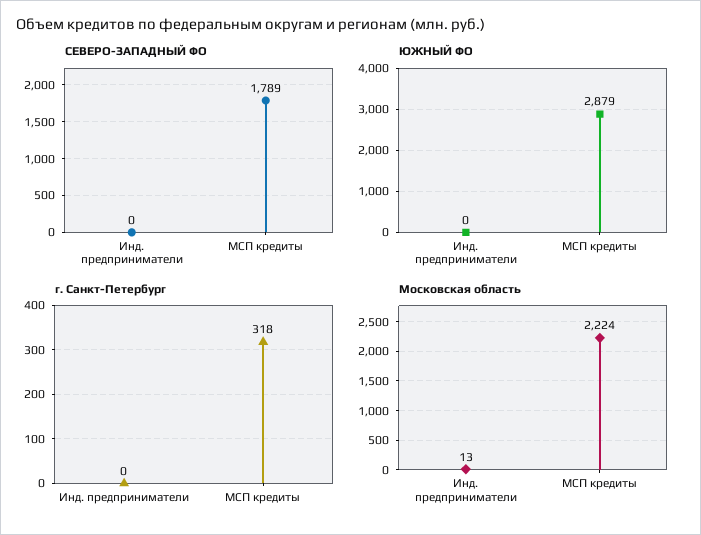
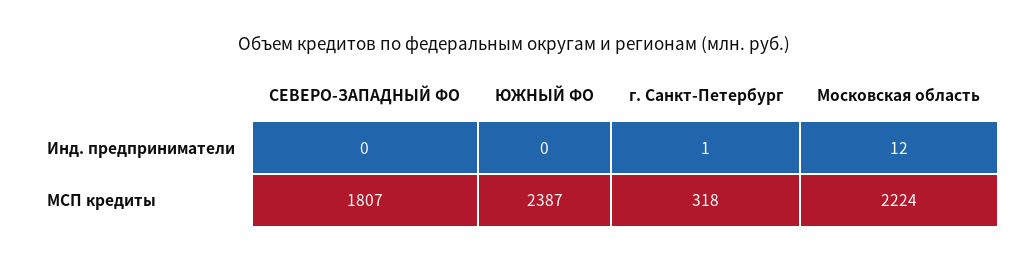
СЕВЕРО-ЗАПАДНЫЙ ФО, МСП кредиты: 1789 -> 1807
ЮЖНЫЙ ФО, МСП кредиты: 2879 -> 2387
г. Санкт-Петербург, Инд. предприниматели: 0 -> 1
Московская область, Инд. предприниматели: 13 -> 12

